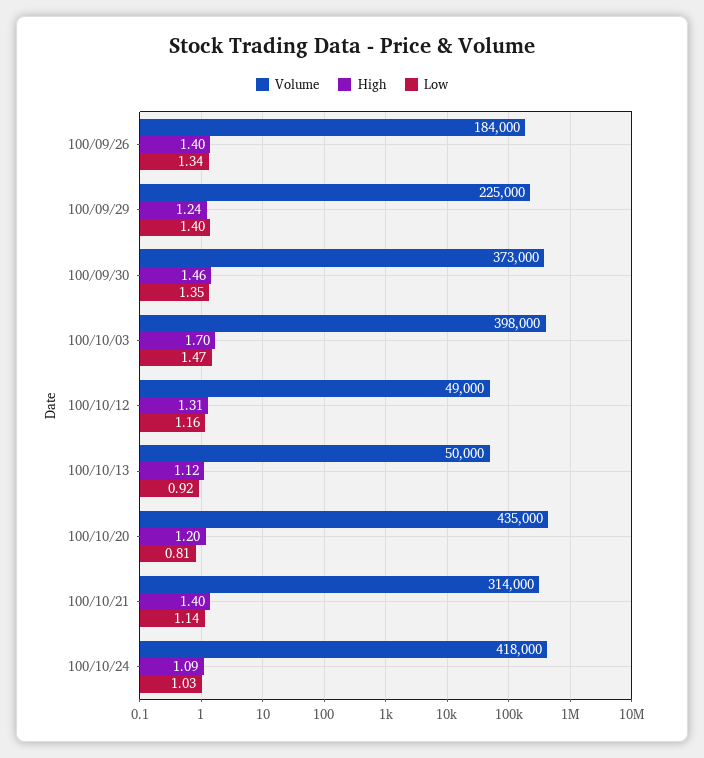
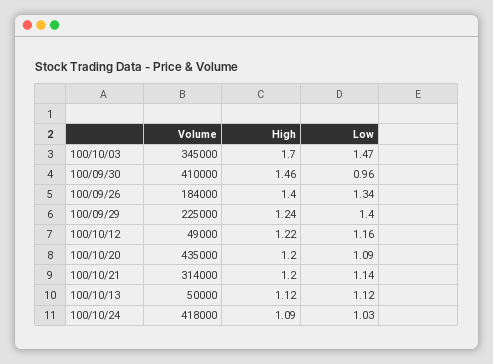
Volume, 100/09/30: 373000 -> 410000
Low, 100/09/30: 1.35 -> 0.96
Volume, 100/10/03: 398000 -> 345000
High, 100/10/12: 1.31 -> 1.22
Low, 100/10/13: 0.92 -> 1.12
Low, 100/10/20: 0.81 -> 1.09
High, 100/10/21: 1.4 -> 1.2

